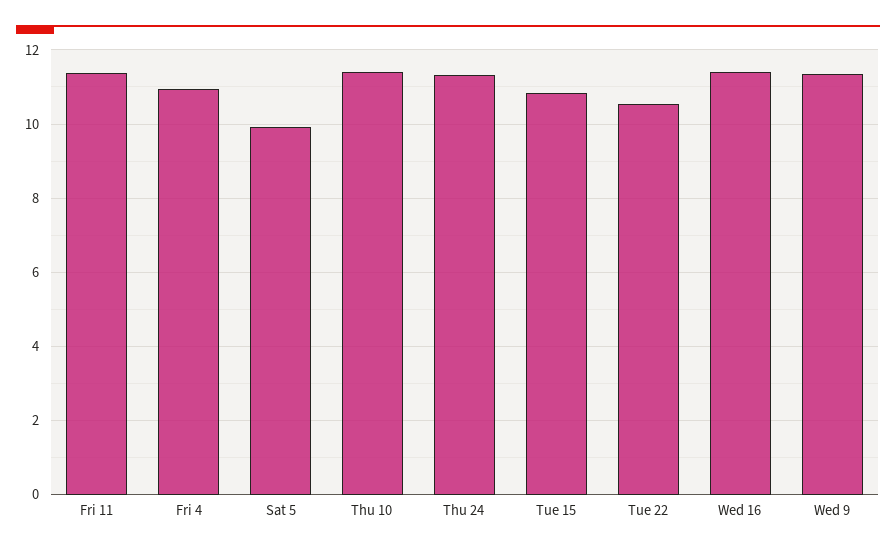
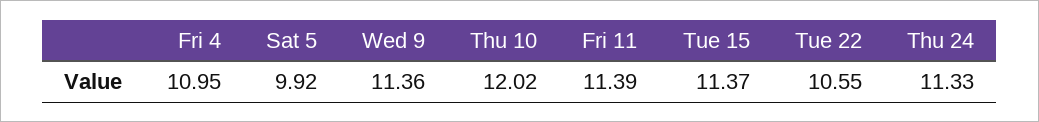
Thu 10: 11.4 -> 12.02
Tue 15: 10.8 -> 11.37
Wed 16: 11.4 -> none

